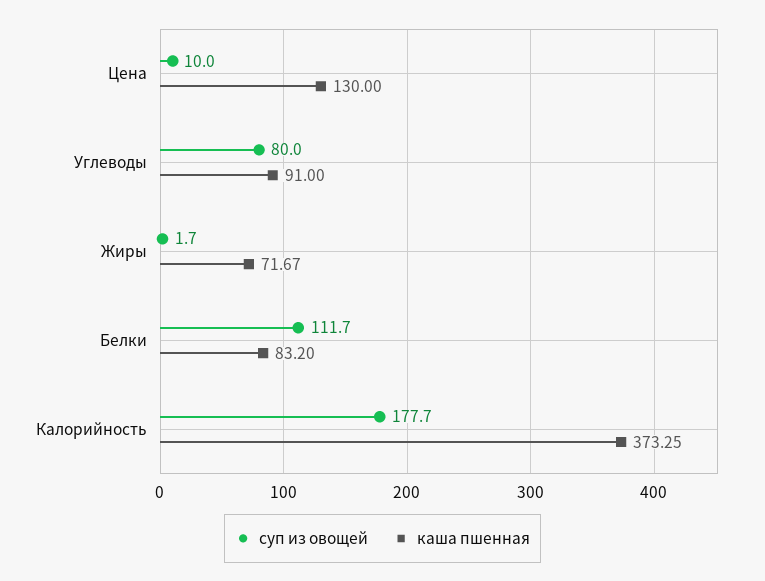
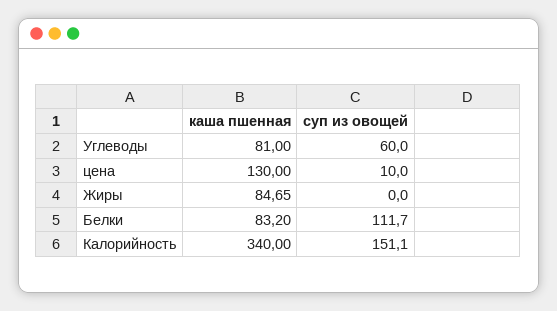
суп из овощей, Углеводы: 80 -> 60
каша пшенная, Углеводы: 91 -> 81
суп из овощей, Жиры: 1.7 -> 0
каша пшенная, Жиры: 71.67 -> 84.65
суп из овощей, Калорийность: 177.7 -> 151.1
каша пшенная, Калорийность: 373.25 -> 340

